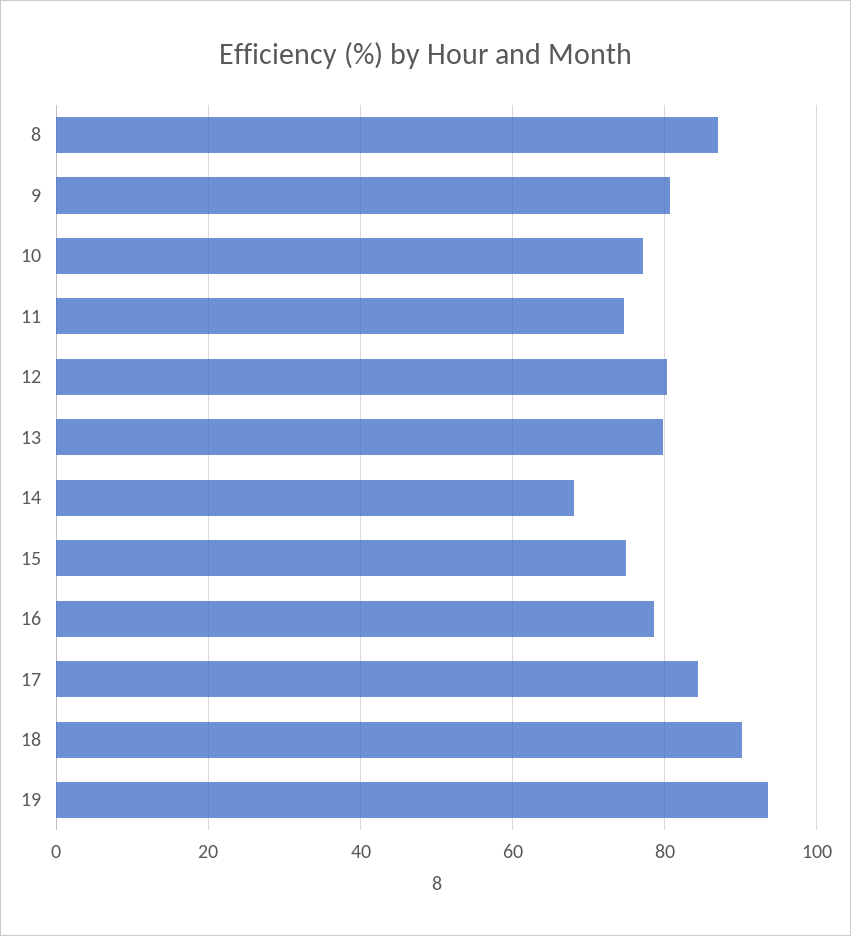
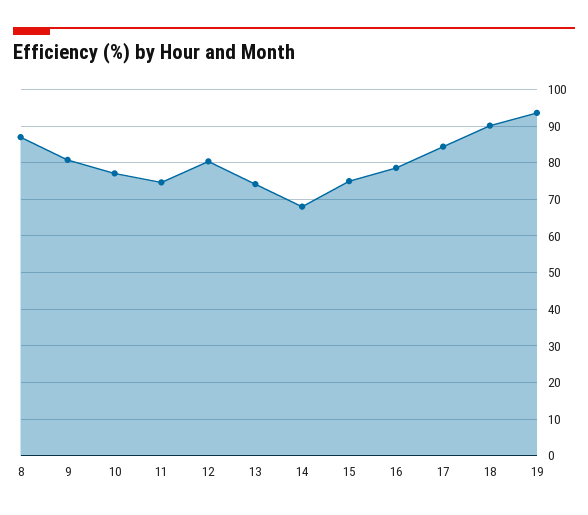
13: 80 -> 74

